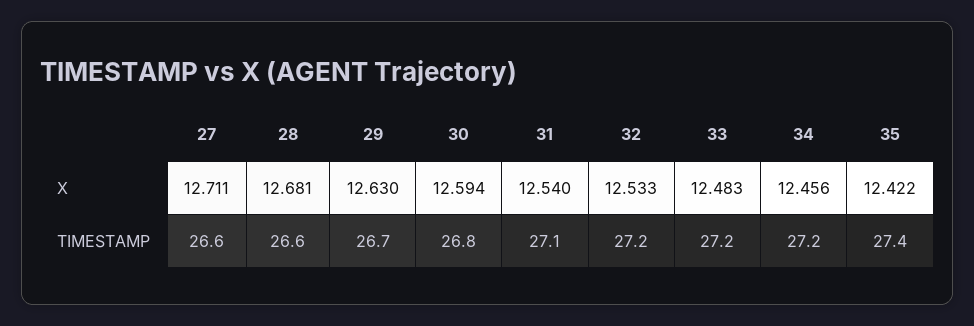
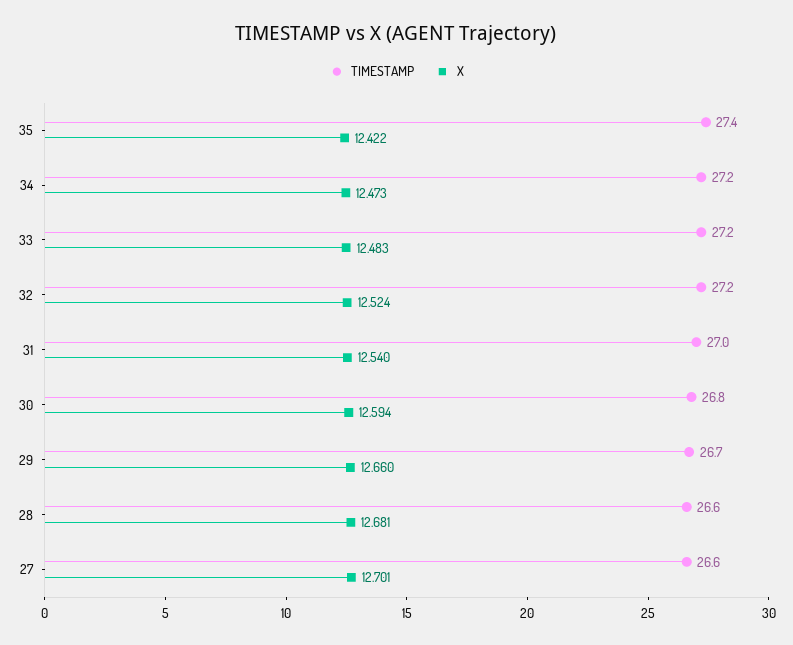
X, 27: 12.711 -> 12.701
X, 29: 12.63 -> 12.66
X, 32: 12.533 -> 12.524
X, 34: 12.456 -> 12.473
TIMESTAMP, 31: 27.1 -> 27

